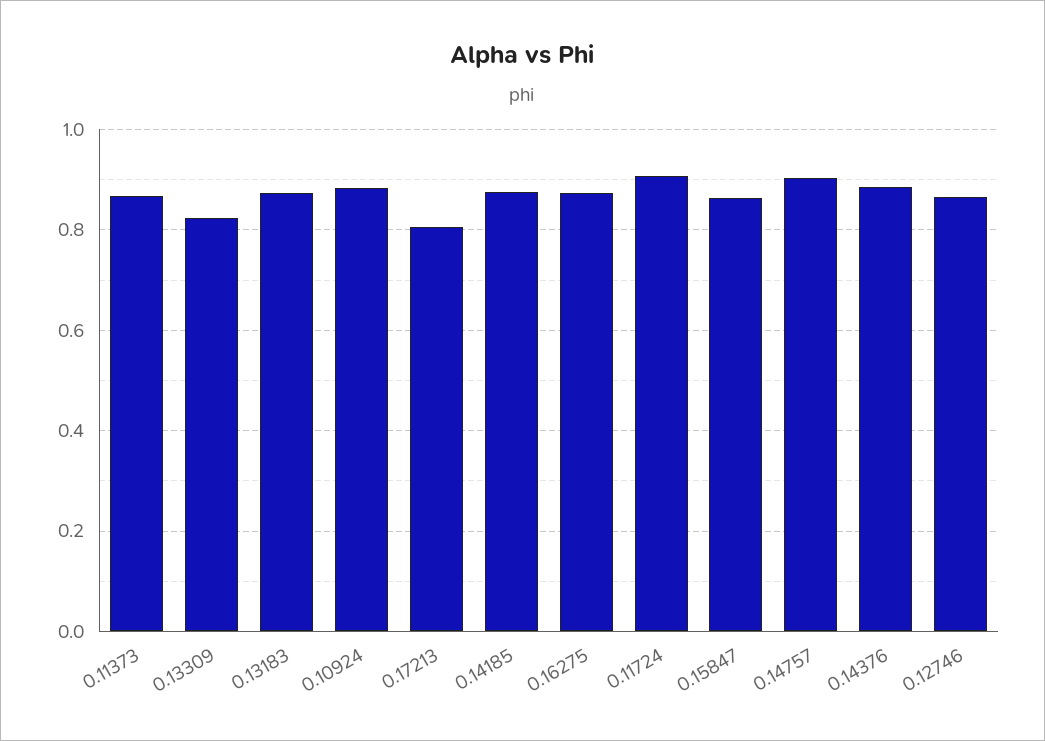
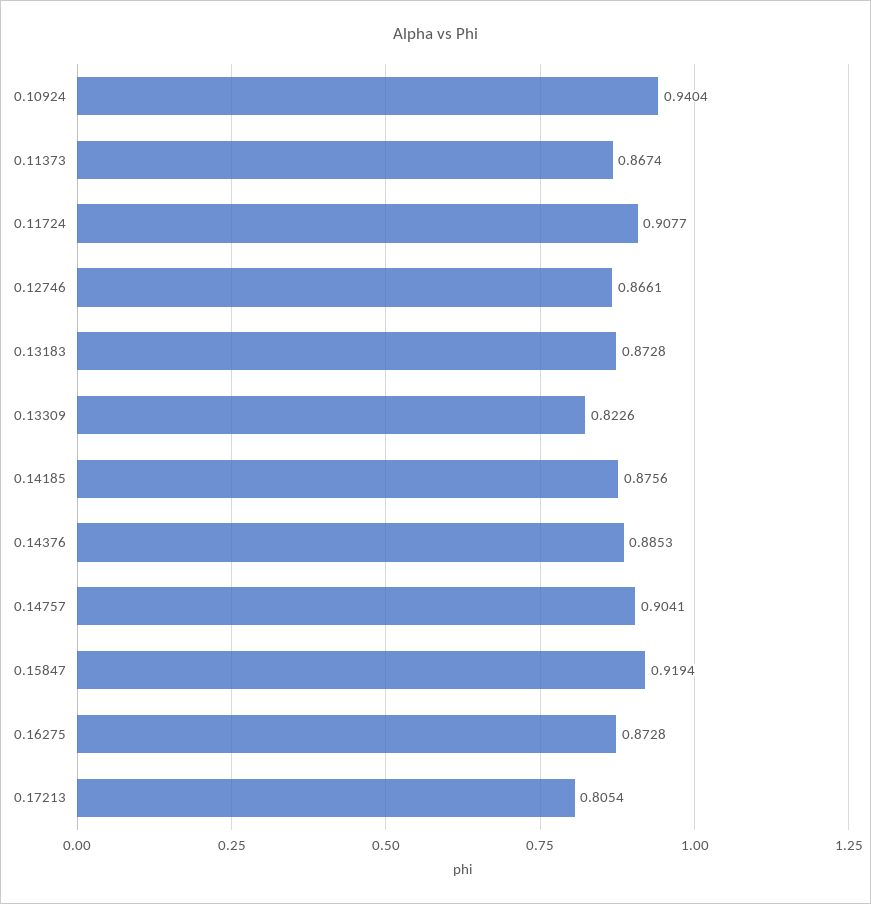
0.10924: 0.88 -> 0.9404
0.15847: 0.86 -> 0.9194

